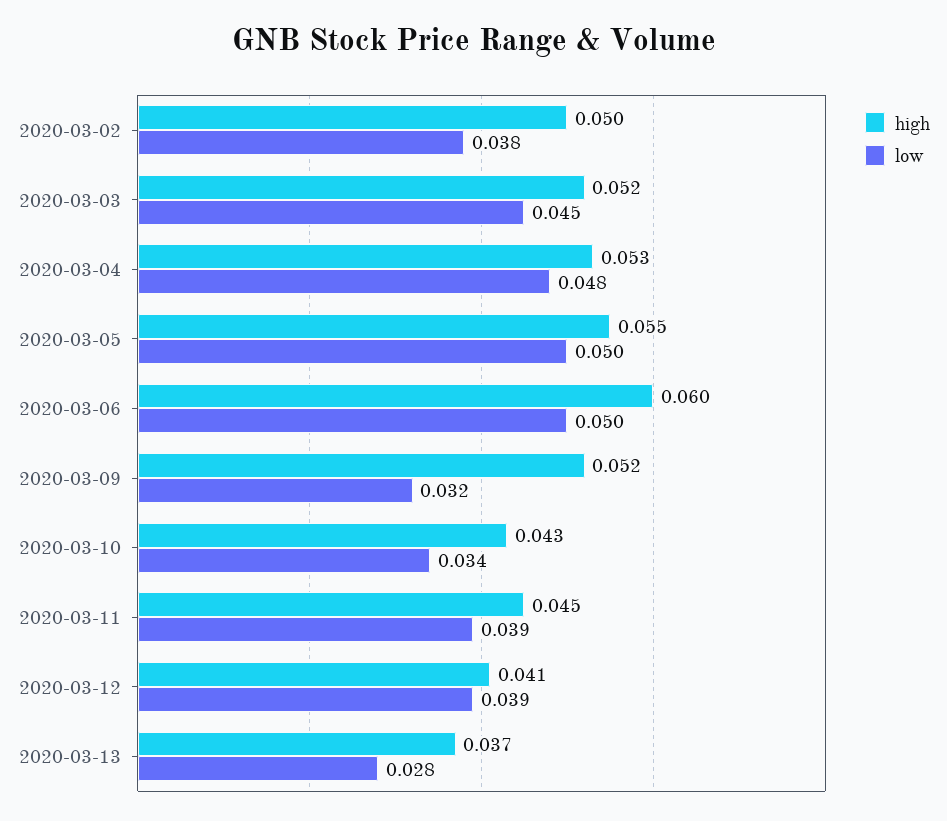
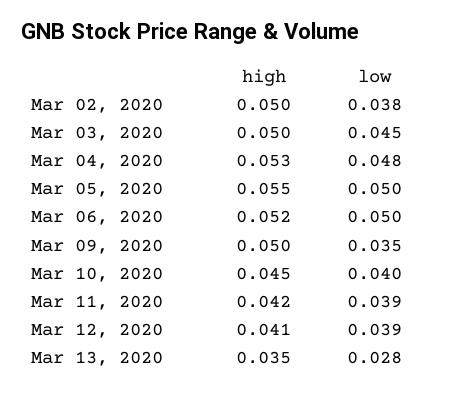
high, 2020-03-03: 0.052 -> 0.05
high, 2020-03-06: 0.06 -> 0.052
high, 2020-03-09: 0.052 -> 0.05
low, 2020-03-09: 0.032 -> 0.035
high, 2020-03-10: 0.043 -> 0.045
low, 2020-03-10: 0.034 -> 0.04
high, 2020-03-11: 0.045 -> 0.042
high, 2020-03-13: 0.037 -> 0.035

